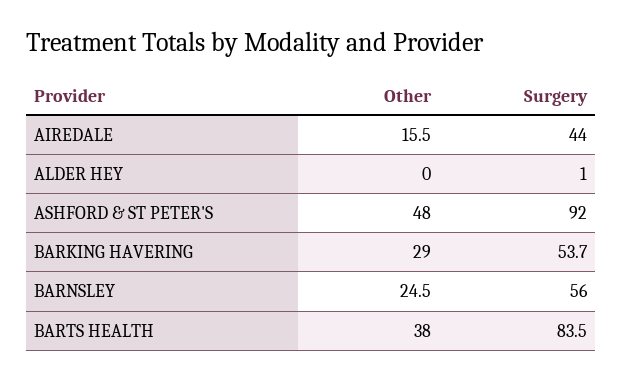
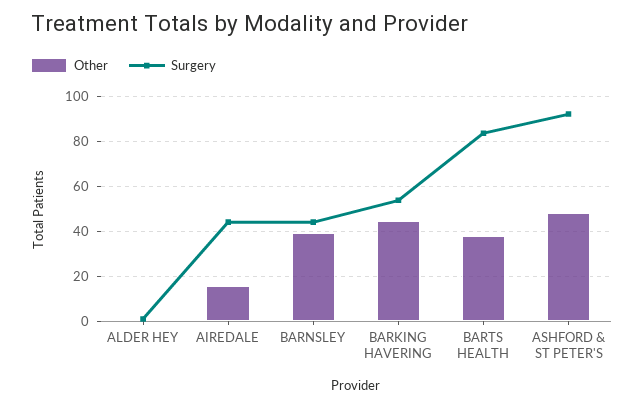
Other, BARKING HAVERING: 29 -> 45
Other, BARNSLEY: 24.5 -> 40
Surgery, BARNSLEY: 56 -> 45

